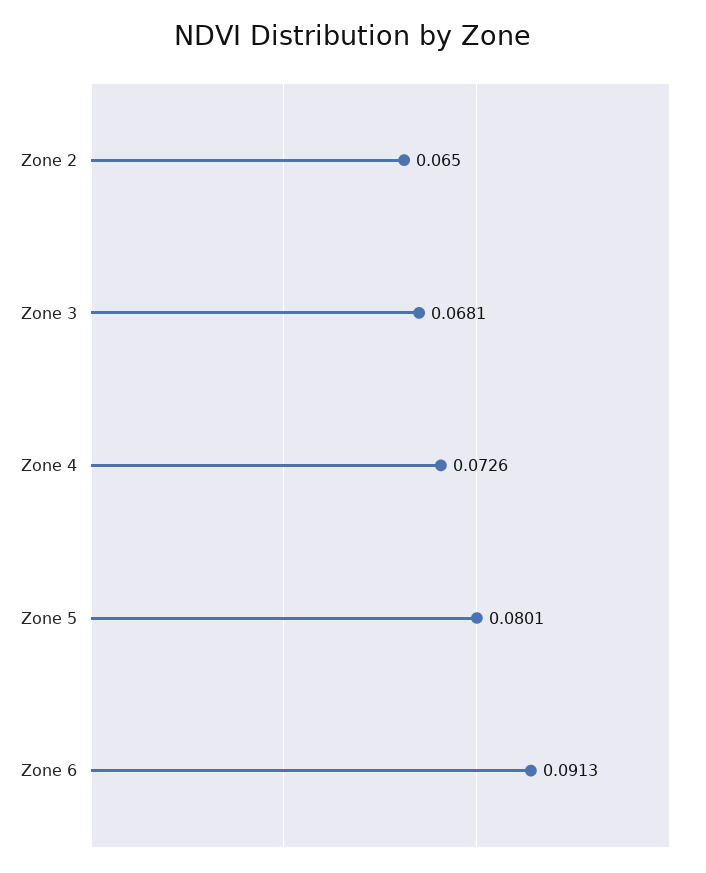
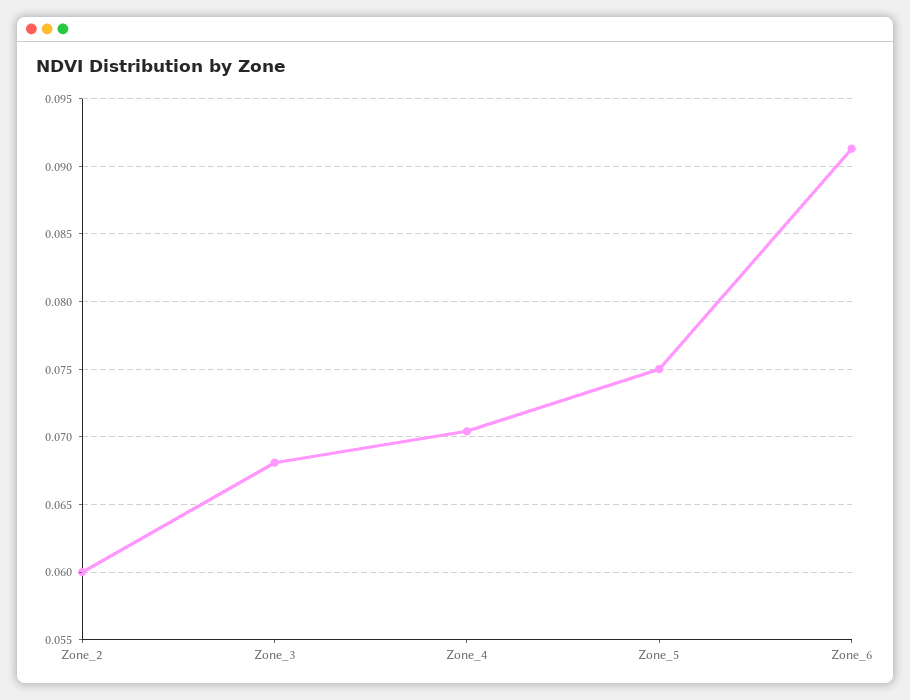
Zone 2: 0.065 -> 0.06
Zone 4: 0.0726 -> 0.0705
Zone 5: 0.0801 -> 0.075

